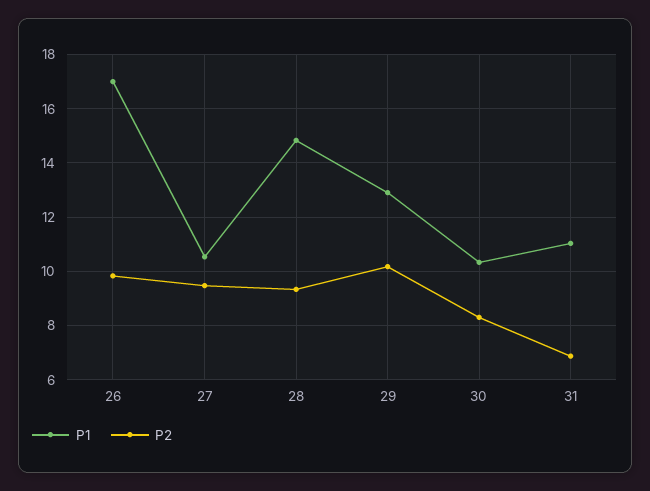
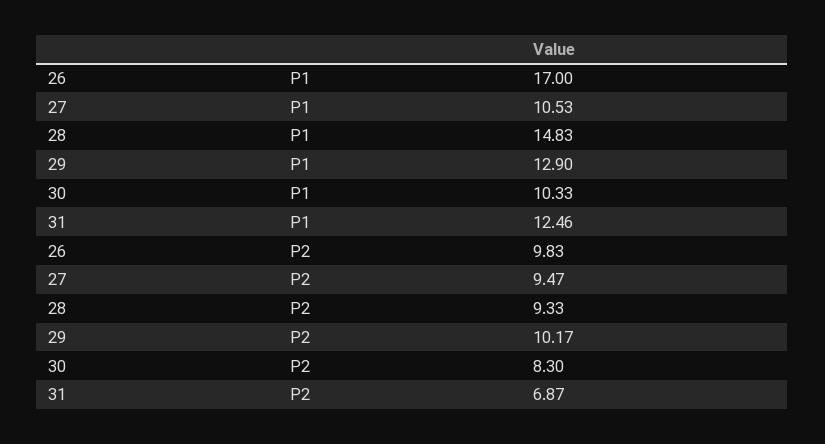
P1, 31: 11 -> 12.46

